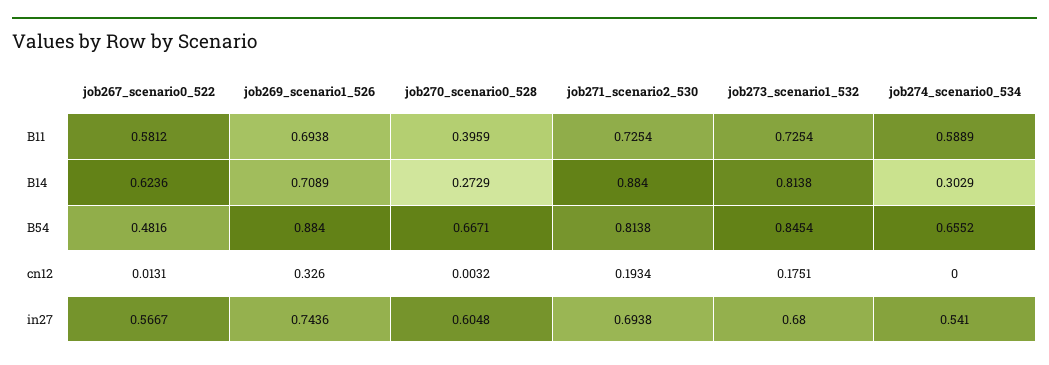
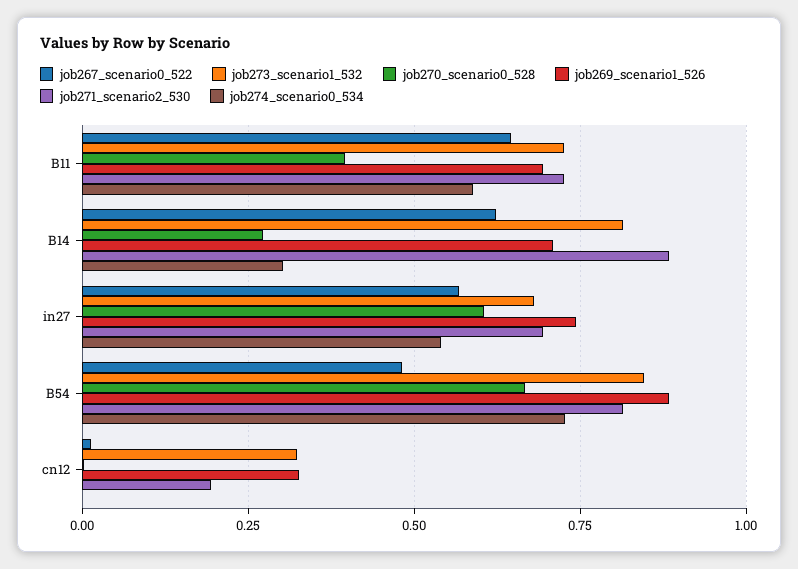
job267_scenario0_522, B11: 0.5812 -> 0.65
job274_scenario0_534, B54: 0.6552 -> 0.725
job273_scenario1_532, cn12: 0.1751 -> 0.325

